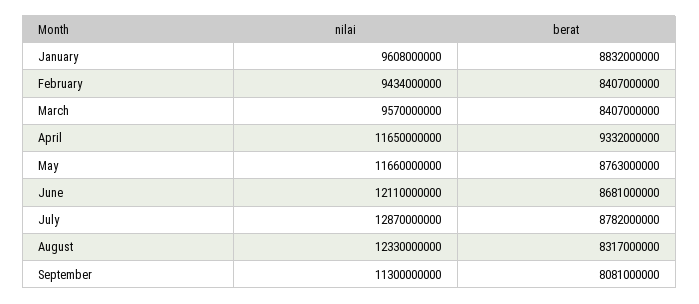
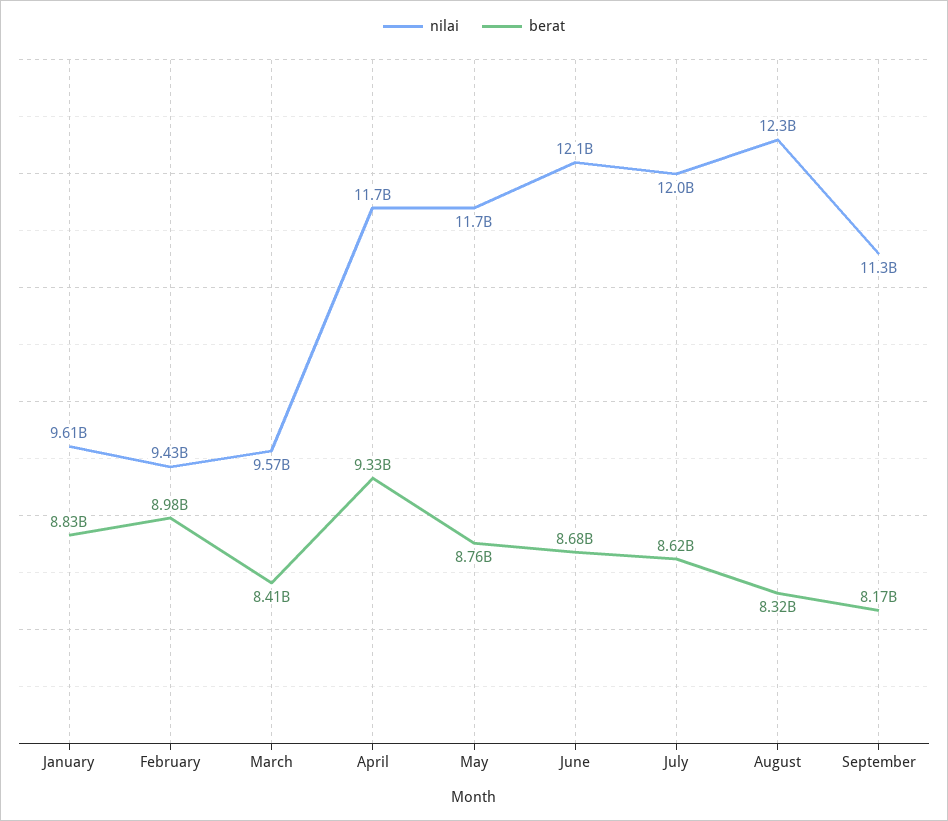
berat, February: 8407000000 -> 8980000000
nilai, July: 12870000000 -> 12000000000
berat, July: 8782000000 -> 8620000000
berat, September: 8081000000 -> 8170000000

